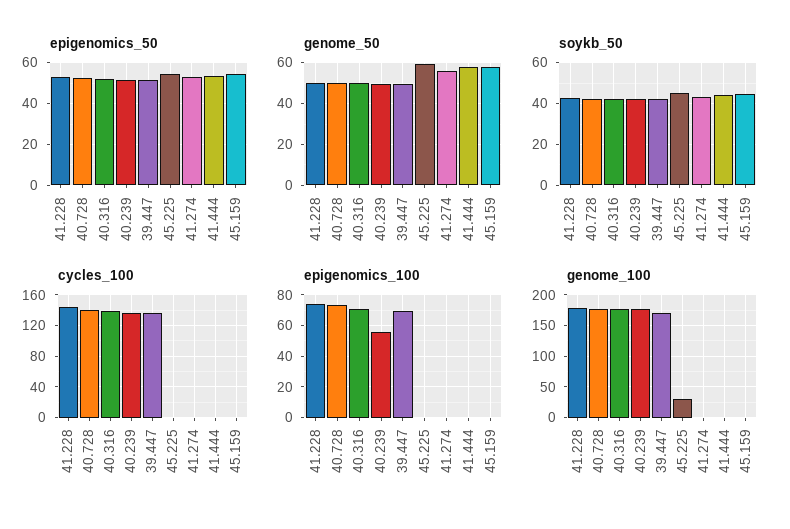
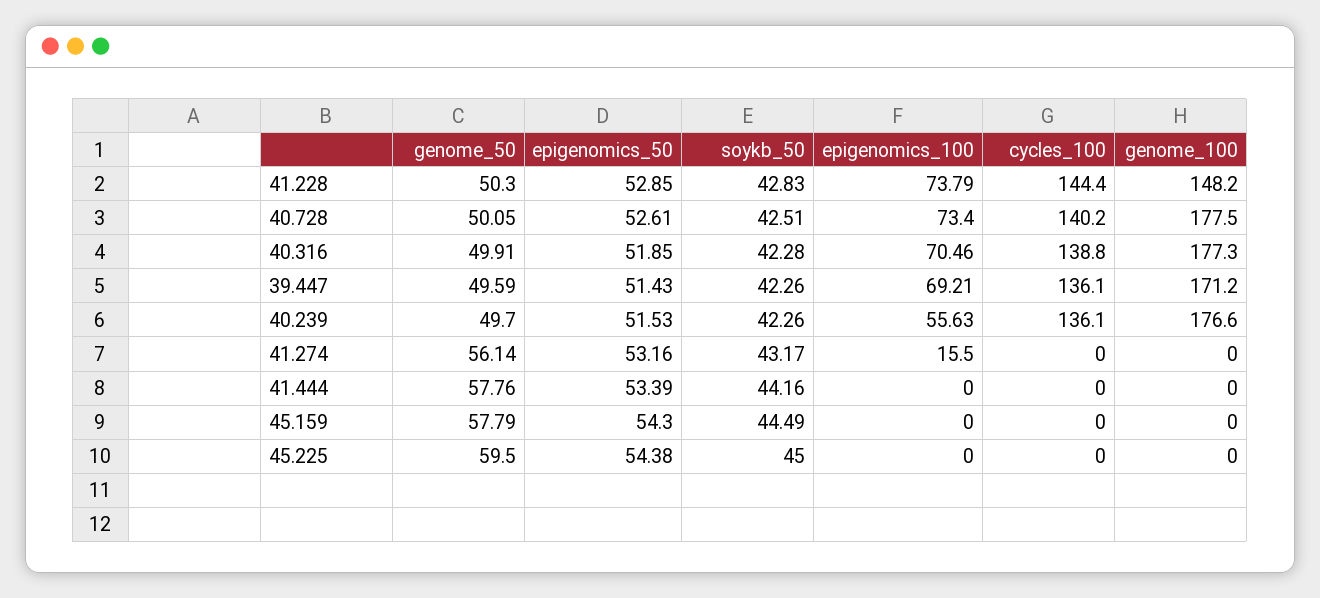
epigenomics_100, 41.274: 0 -> 15.5
genome_100, 41.228: 180 -> 148.2
genome_100, 45.225: 30 -> 0

